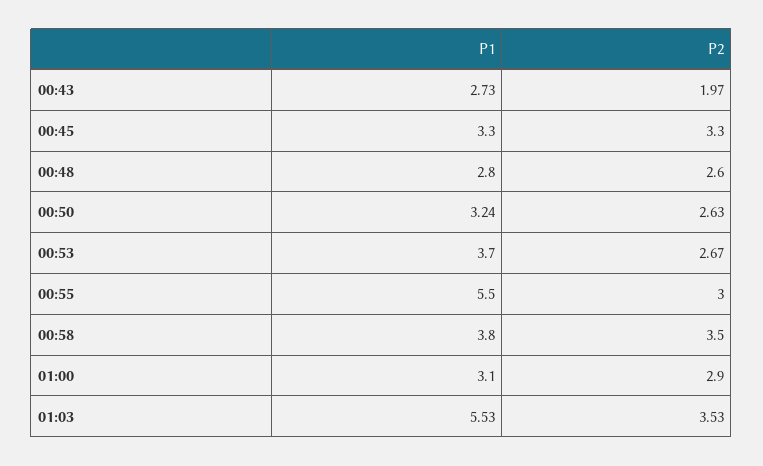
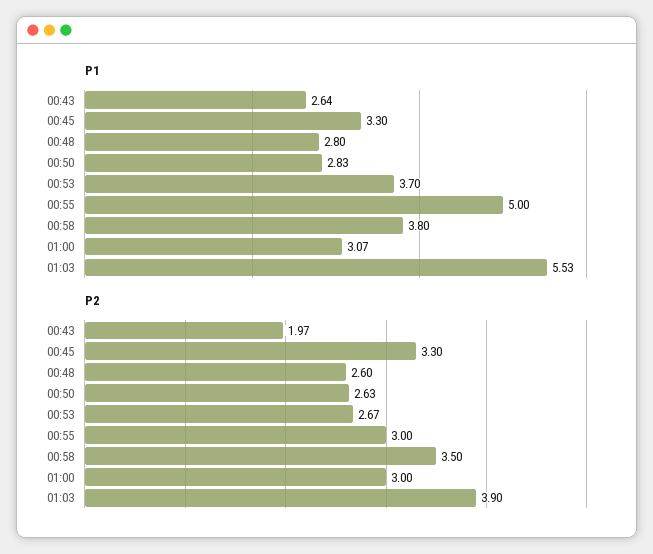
P1, 00:43: 2.73 -> 2.64
P1, 00:50: 3.24 -> 2.83
P1, 00:55: 5.5 -> 5
P1, 01:00: 3.1 -> 3.07
P2, 01:00: 2.9 -> 3
P2, 01:03: 3.53 -> 3.9

